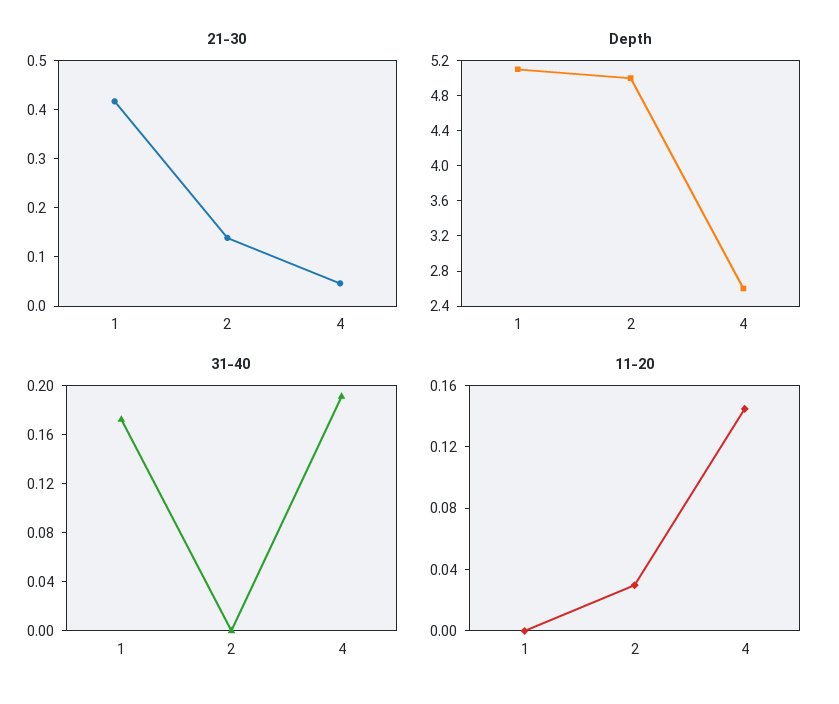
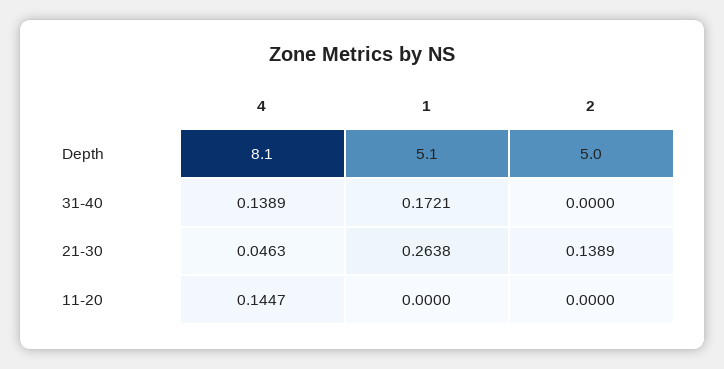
21-30, 1: 0.42 -> 0.2638
Depth, 4: 2.6 -> 8.1
31-40, 4: 0.19 -> 0.1389
11-20, 2: 0.03 -> 0

